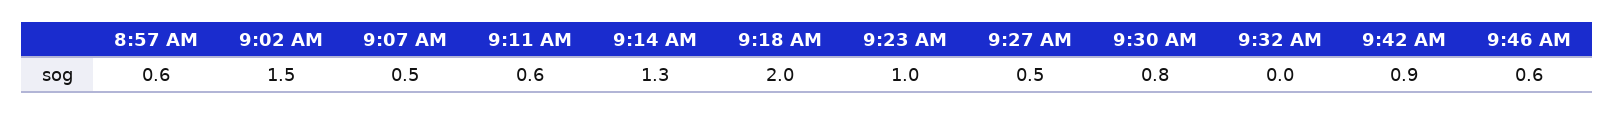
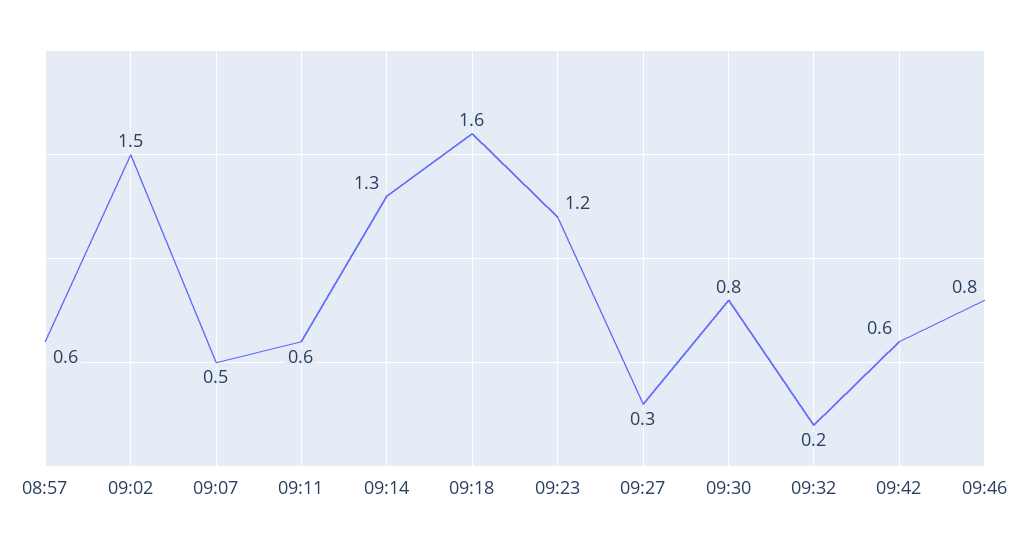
9:18 AM: 2 -> 1.6
9:23 AM: 1 -> 1.2
9:27 AM: 0.5 -> 0.3
9:32 AM: 0 -> 0.2
9:42 AM: 0.9 -> 0.6
9:46 AM: 0.6 -> 0.8

